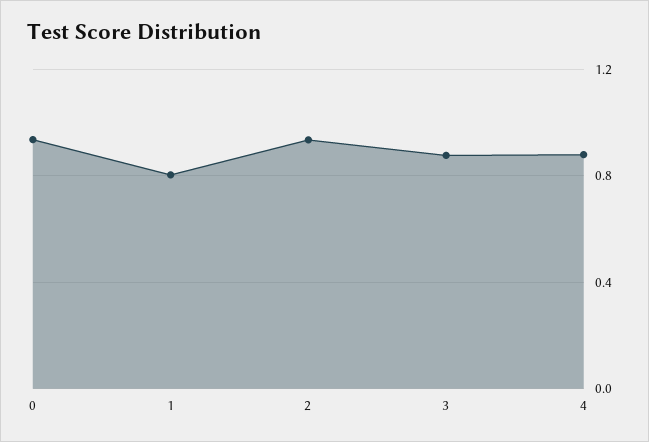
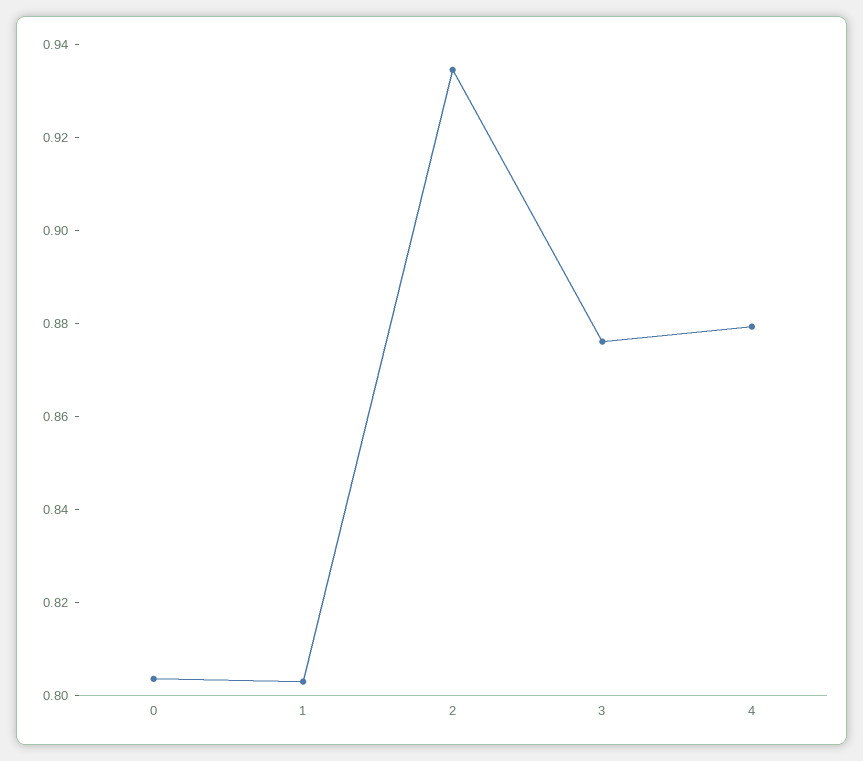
0: 0.95 -> 0.805

